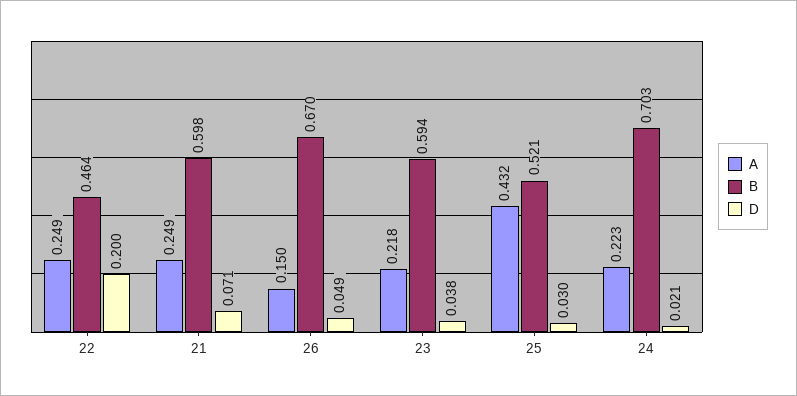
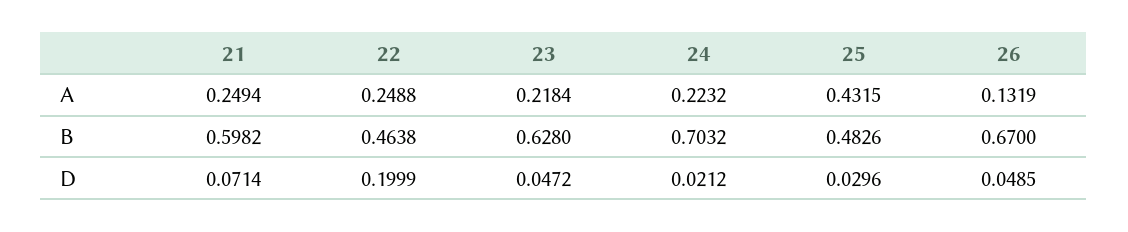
A, 26: 0.15 -> 0.1319
B, 23: 0.594 -> 0.628
D, 23: 0.038 -> 0.0472
B, 25: 0.521 -> 0.4826

